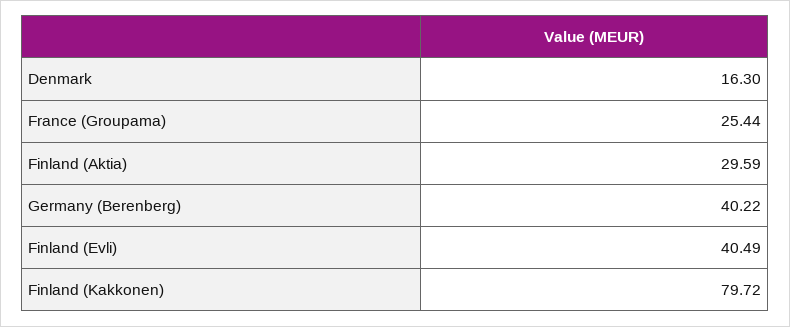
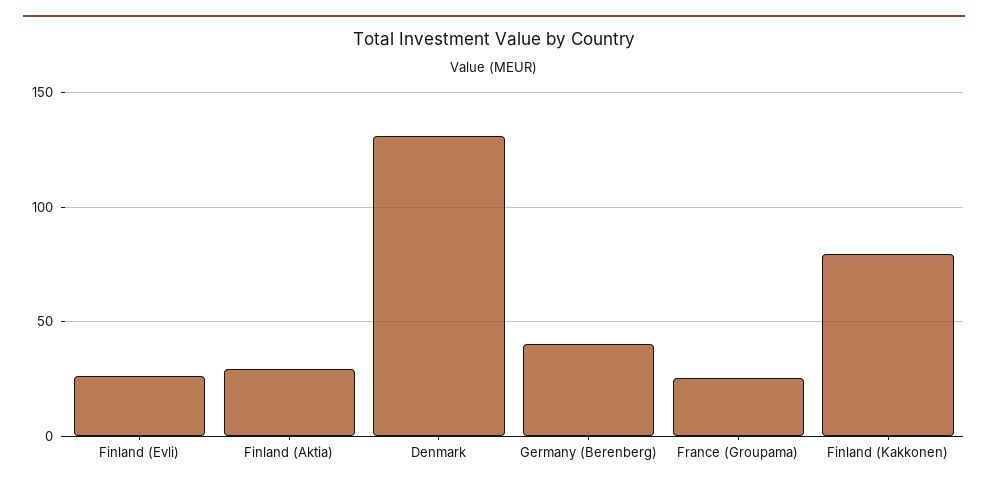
Denmark: 16.3 -> 130
Finland (Evli): 40.49 -> 25

